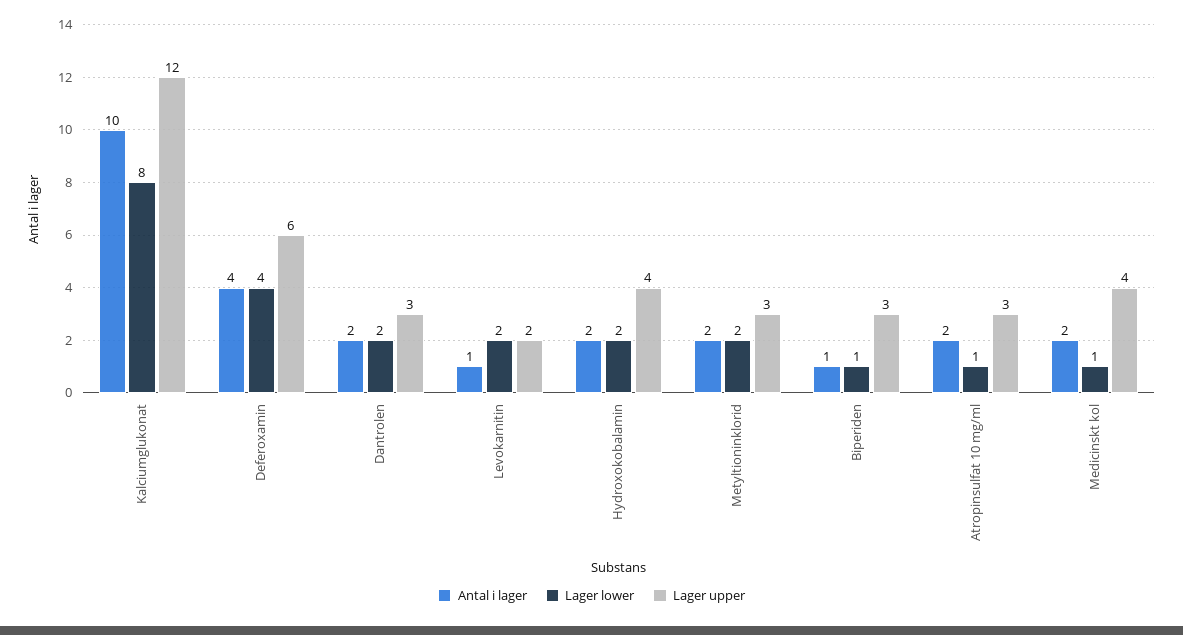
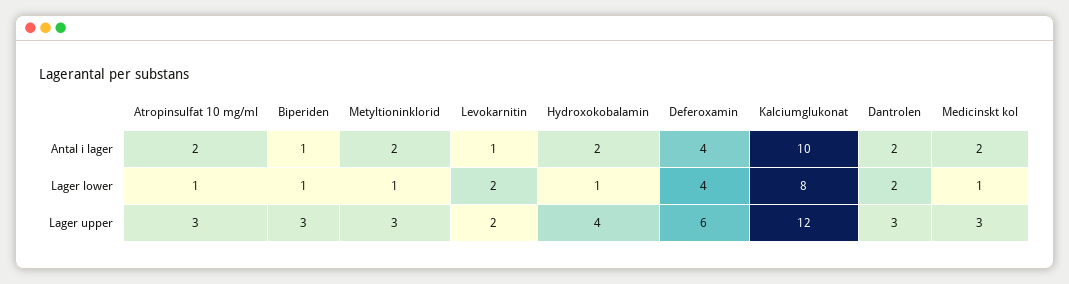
Lager lower, Hydroxokobalamin: 2 -> 1
Lager lower, Metyltioninklorid: 2 -> 1
Lager upper, Medicinskt kol: 4 -> 3

